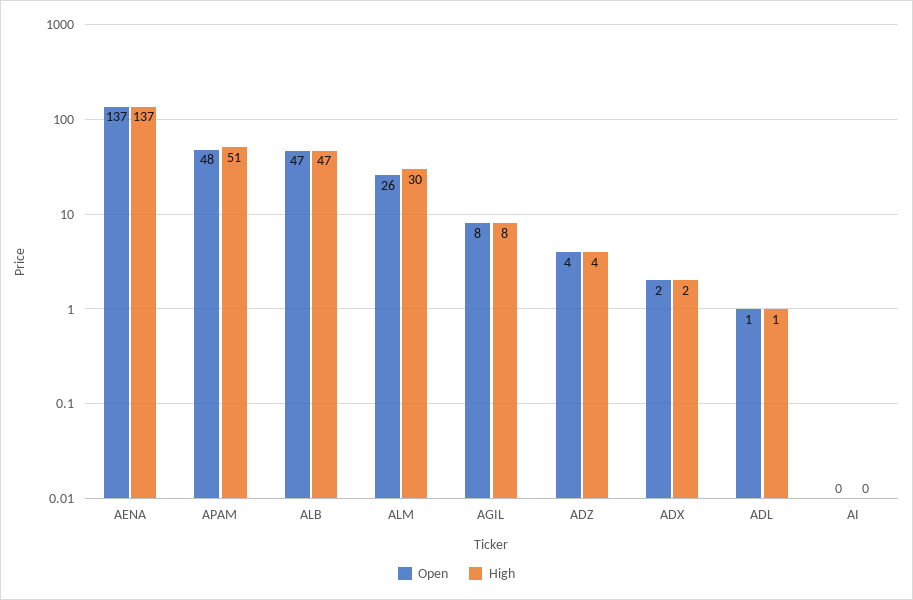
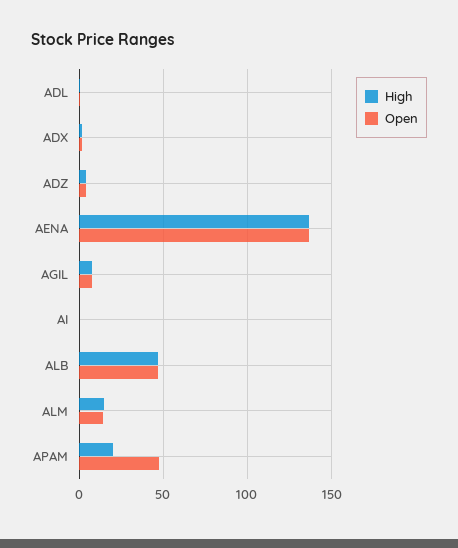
High, APAM: 51 -> 20
Open, ALM: 26 -> 15
High, ALM: 30 -> 15

